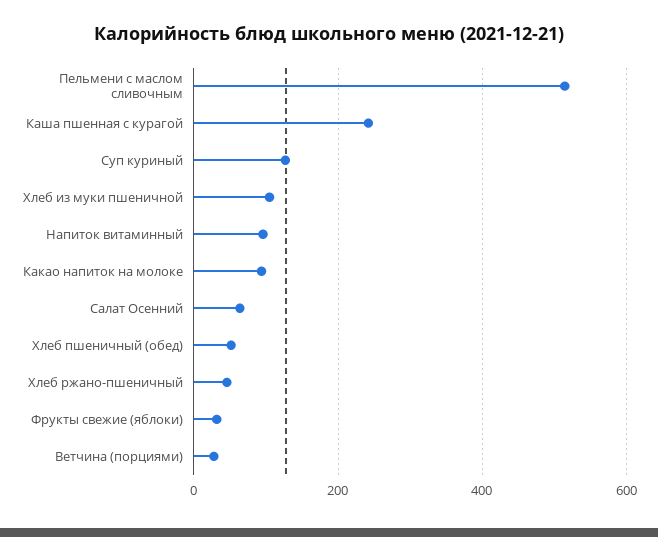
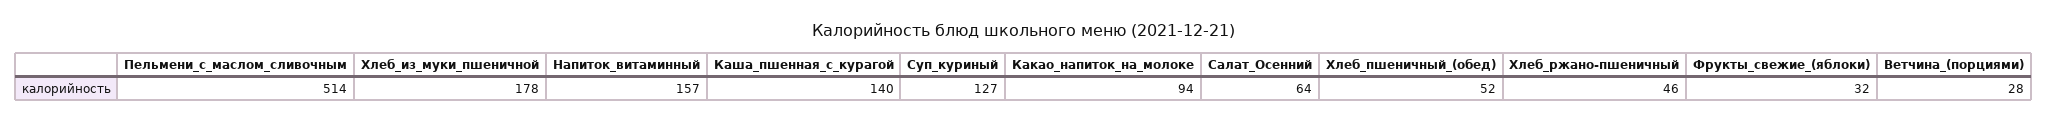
Каша пшенная с курагой: 240 -> 140
Хлеб из муки пшеничной: 100 -> 178
Напиток витаминный: 100 -> 157

